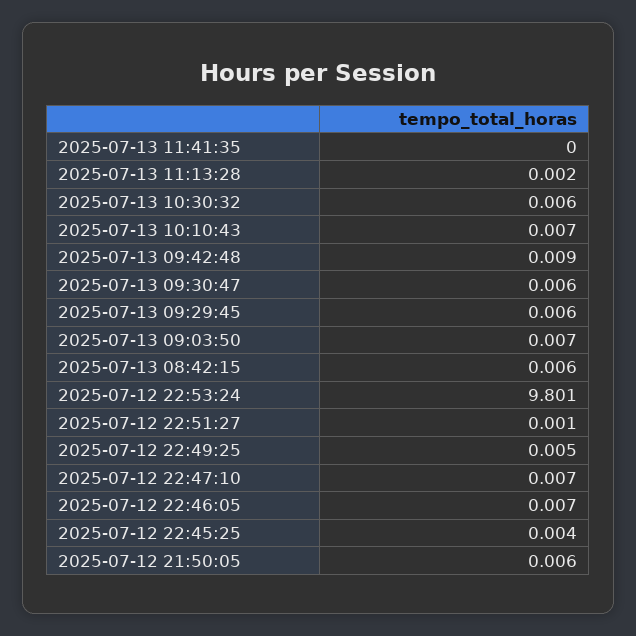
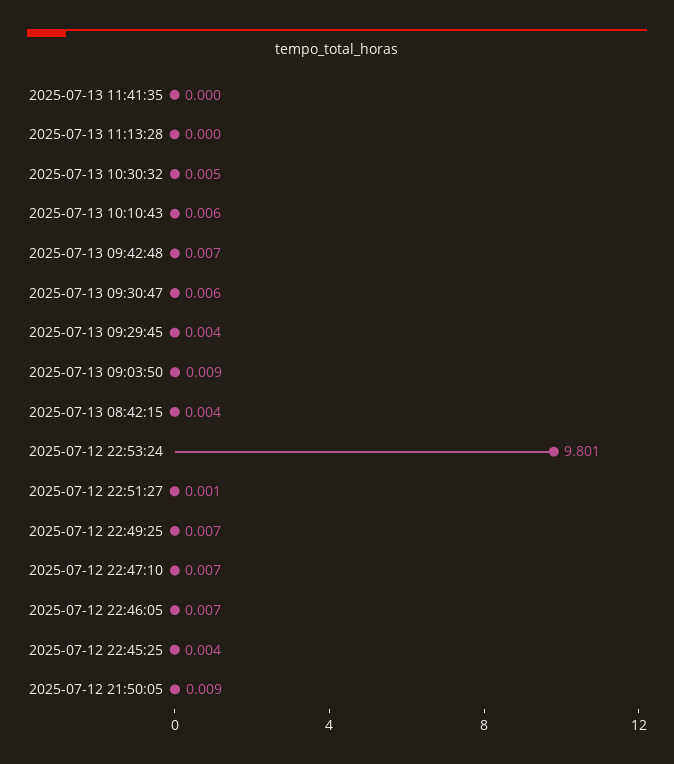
2025-07-13 11:13:28: 0.002 -> 0
2025-07-13 10:30:32: 0.006 -> 0.005
2025-07-13 10:10:43: 0.007 -> 0.006
2025-07-13 09:42:48: 0.009 -> 0.007
2025-07-13 09:29:45: 0.006 -> 0.004
2025-07-13 09:03:50: 0.007 -> 0.009
2025-07-13 08:42:15: 0.006 -> 0.004
2025-07-12 22:49:25: 0.005 -> 0.007
2025-07-12 21:50:05: 0.006 -> 0.009

